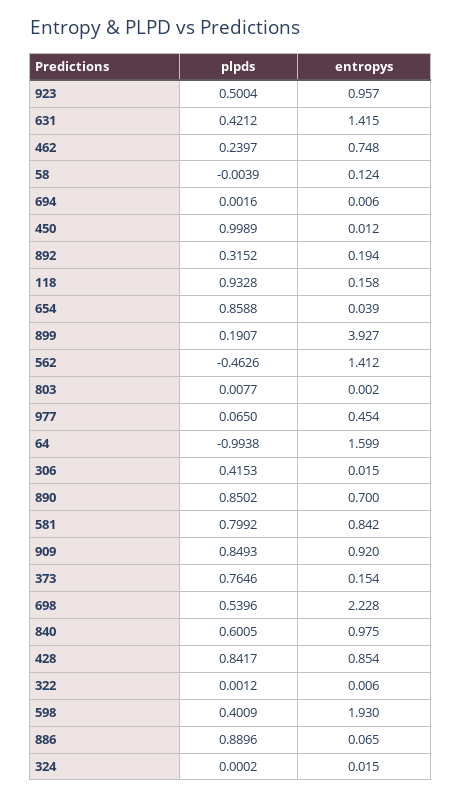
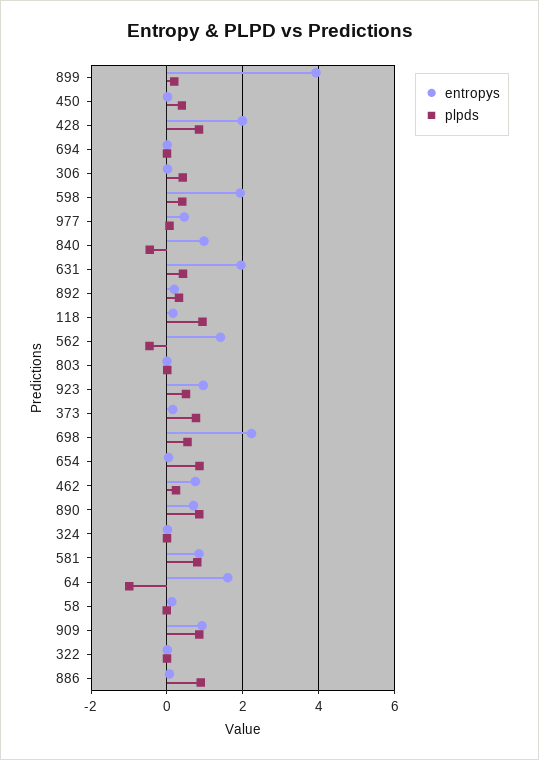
entropys, 631: 1.415 -> 2
plpds, 450: 0.9989 -> 0.4
plpds, 840: 0.6005 -> -0.4
entropys, 428: 0.854 -> 2

